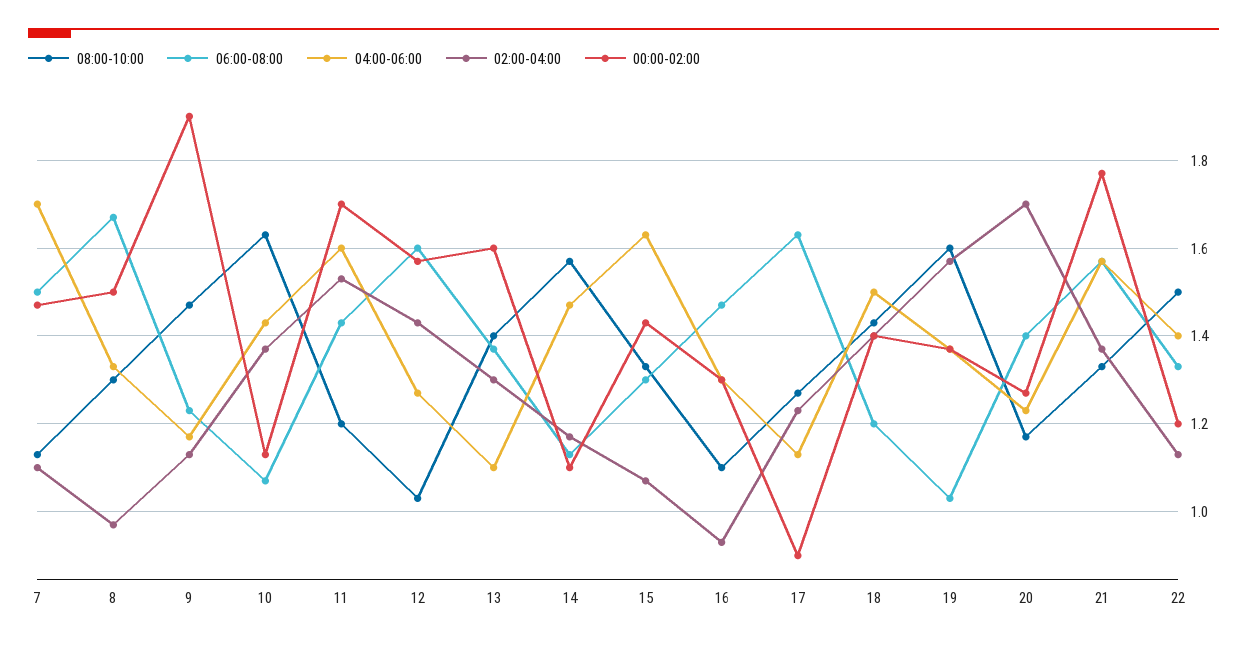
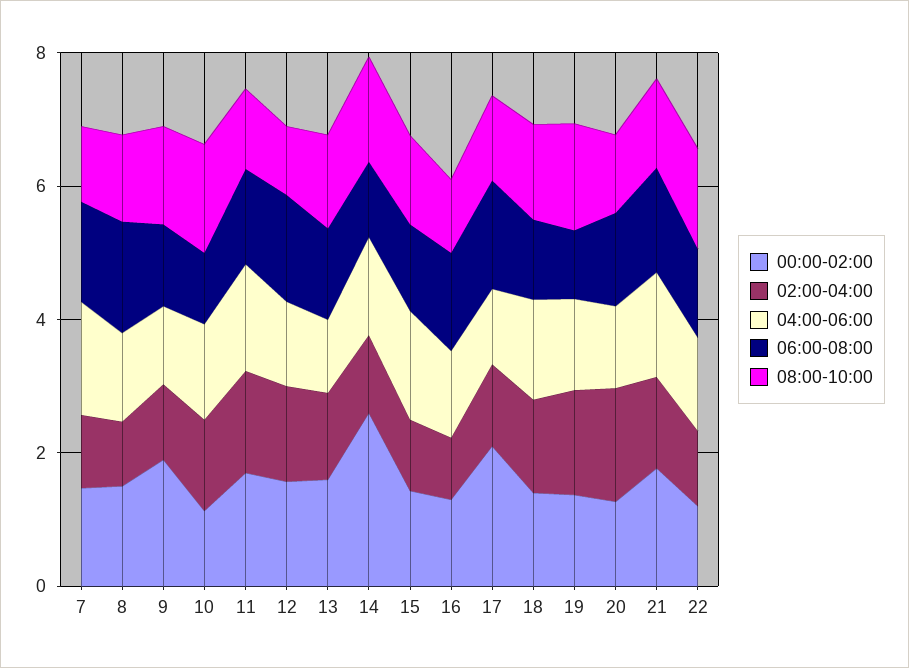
00:00-02:00, 14: 1.1 -> 2.5
00:00-02:00, 17: 0.9 -> 2

